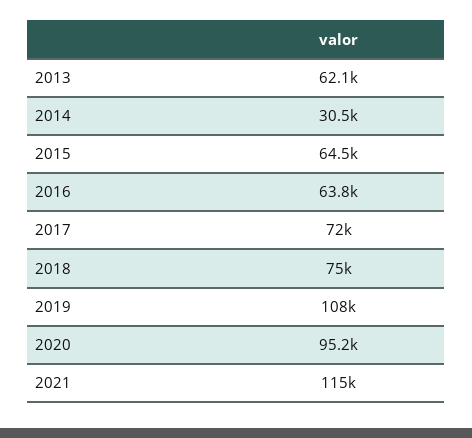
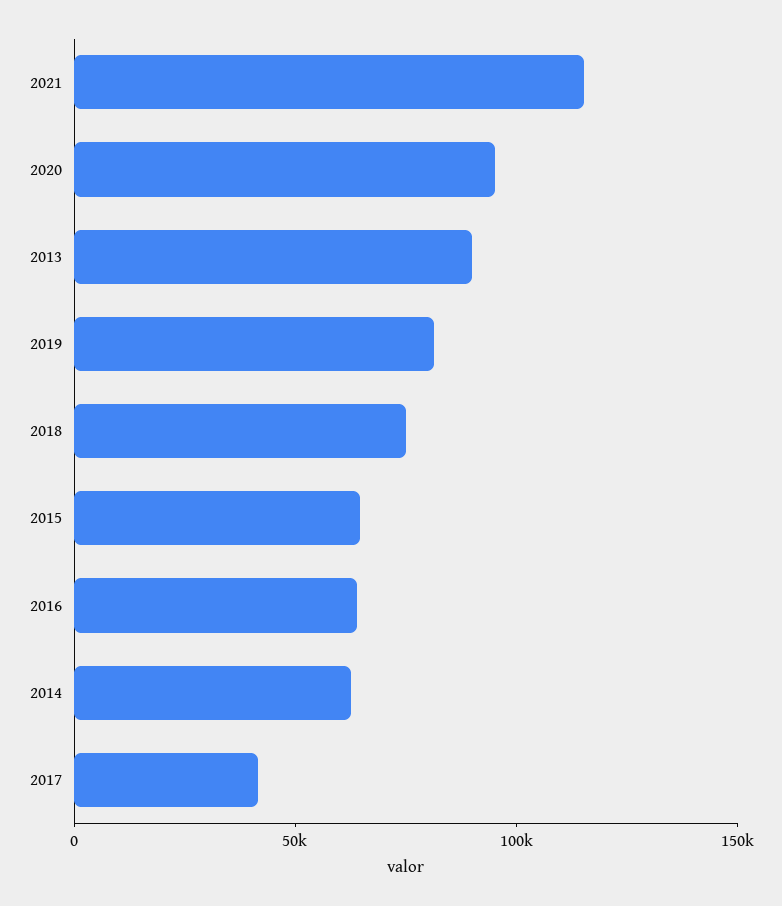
2013: 62100 -> 90000
2014: 30500 -> 60000
2017: 72000 -> 40000
2019: 108000 -> 80000

